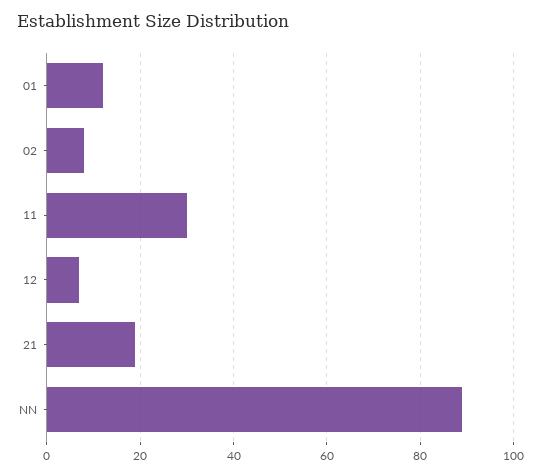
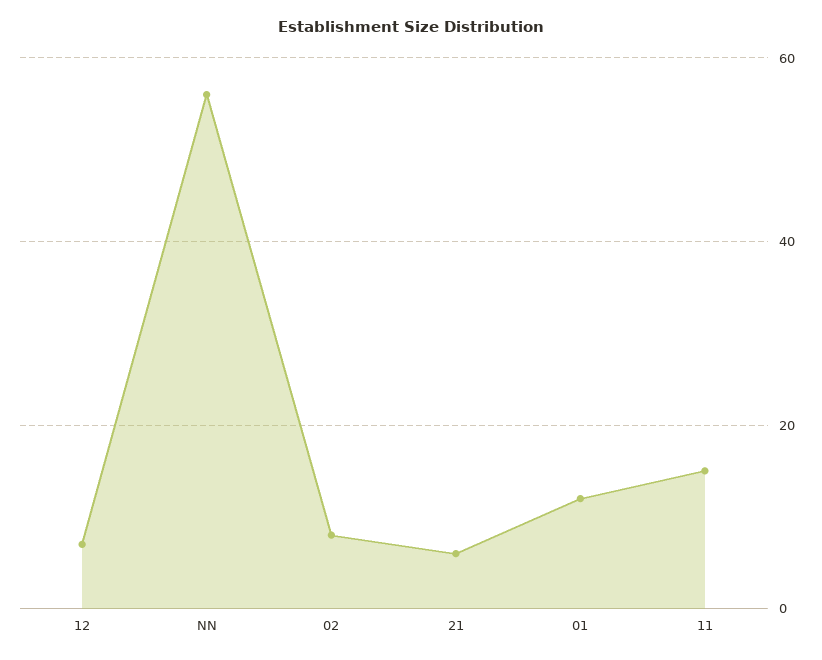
11: 30 -> 15
21: 20 -> 5
NN: 90 -> 55

